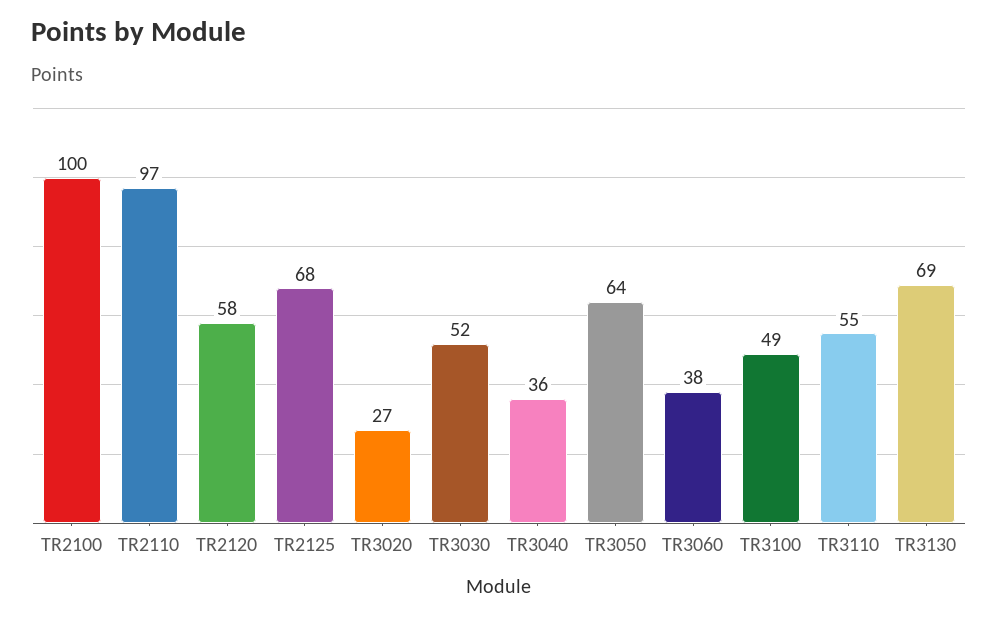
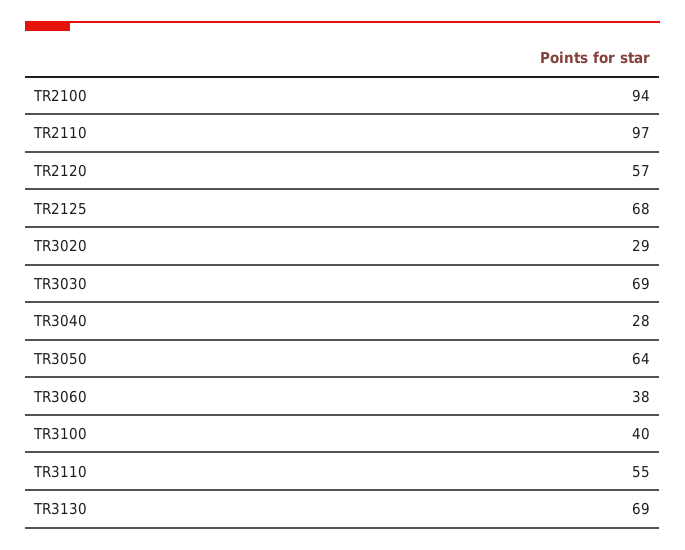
TR2100: 100 -> 94
TR2120: 58 -> 57
TR3020: 27 -> 29
TR3030: 52 -> 69
TR3040: 36 -> 28
TR3100: 49 -> 40

